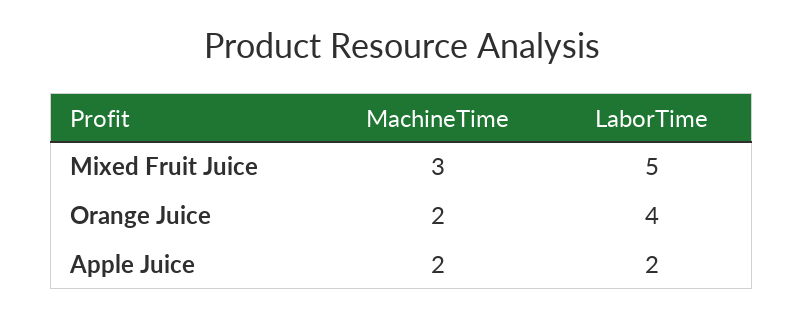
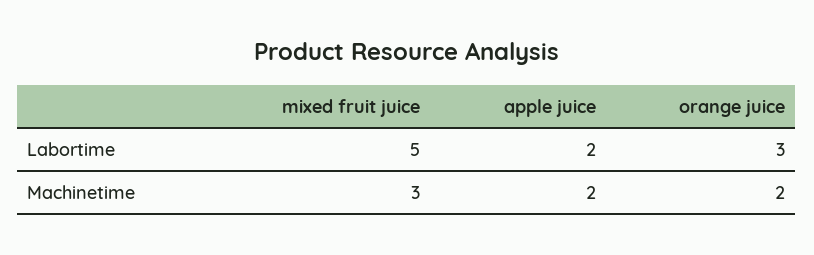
LaborTime, Orange Juice: 4 -> 3

